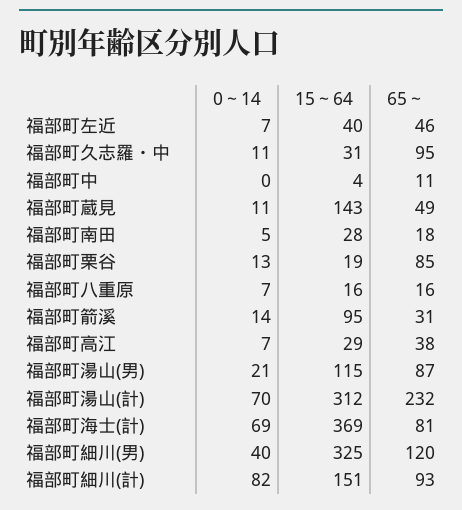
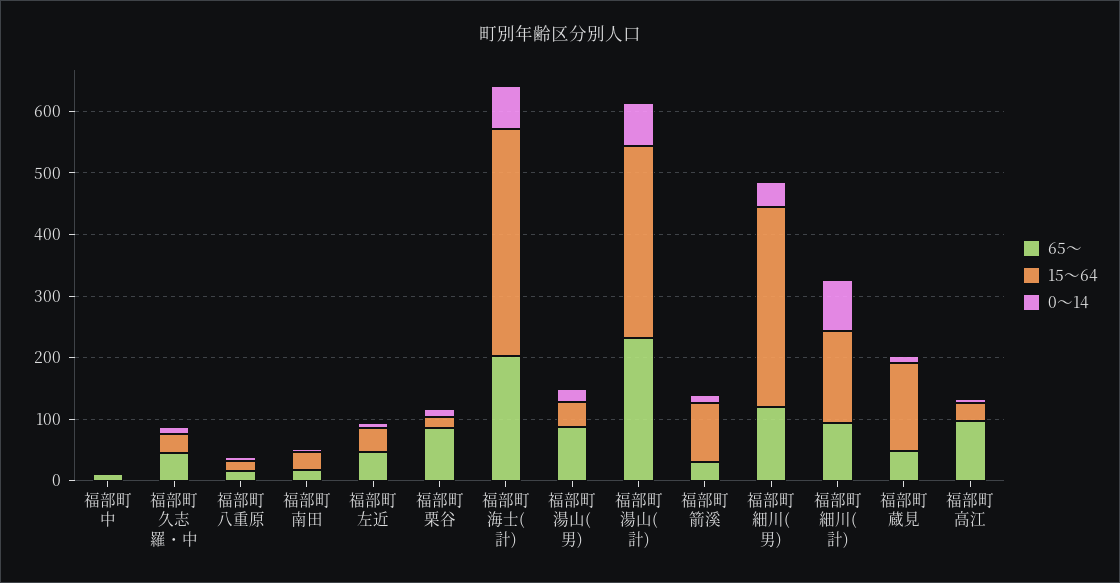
65～, 福部町久志羅・中: 95 -> 40
65～, 福部町高江: 38 -> 100
15～64, 福部町湯山(男): 115 -> 40
65～, 福部町海士(計): 81 -> 200

